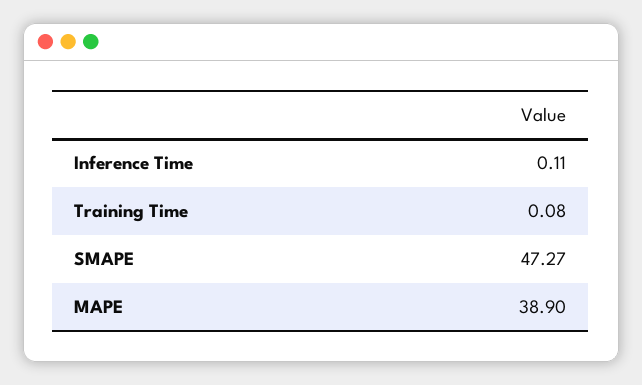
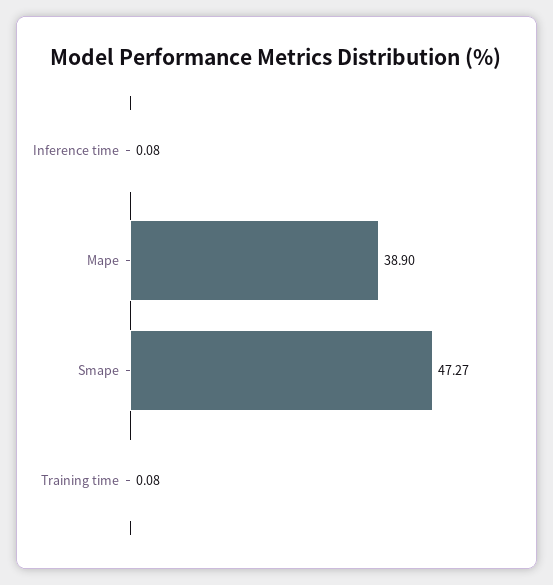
Inference Time: 0.11 -> 0.08

